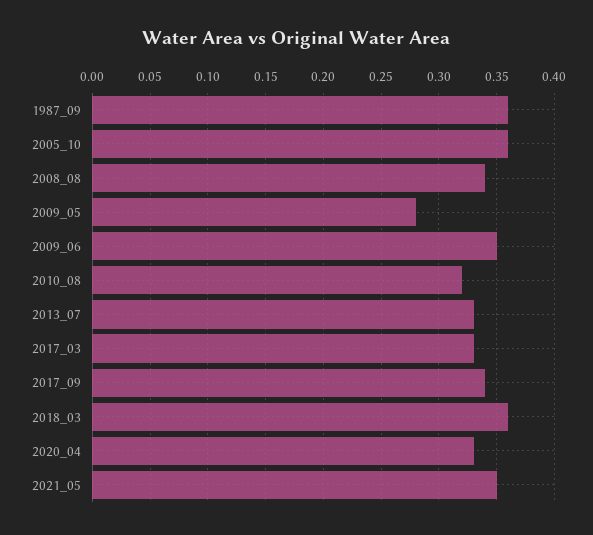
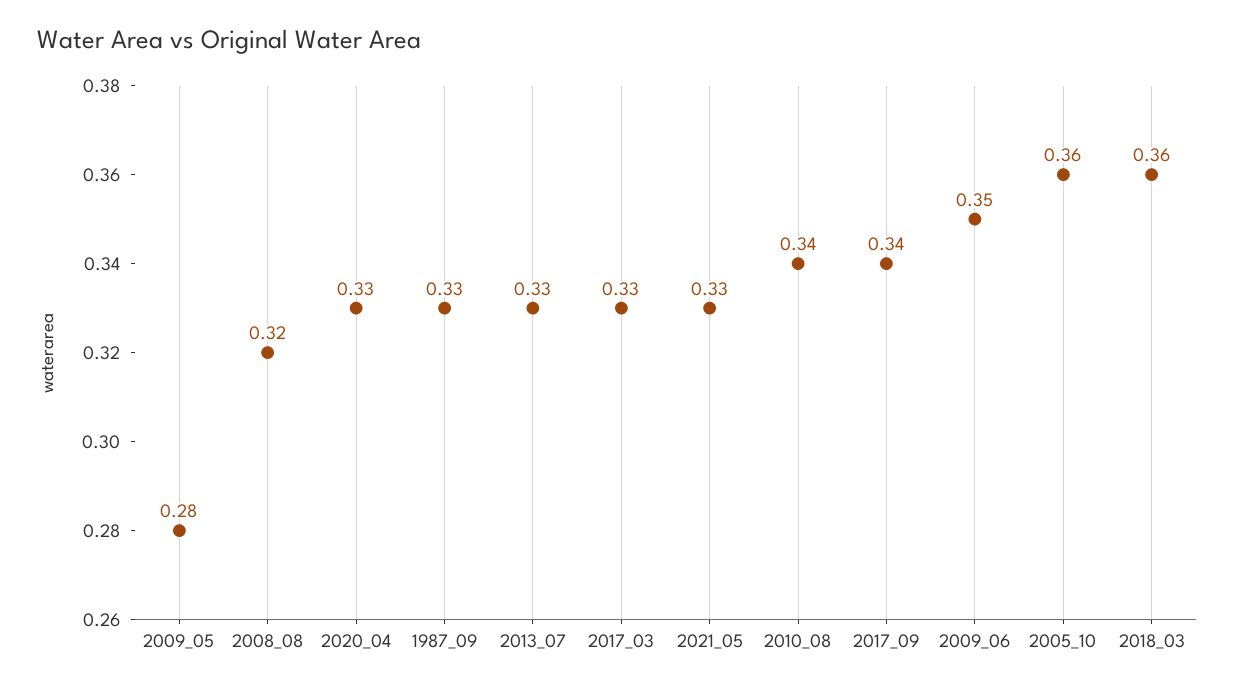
1987_09: 0.36 -> 0.33
2008_08: 0.34 -> 0.32
2010_08: 0.32 -> 0.34
2021_05: 0.35 -> 0.33

